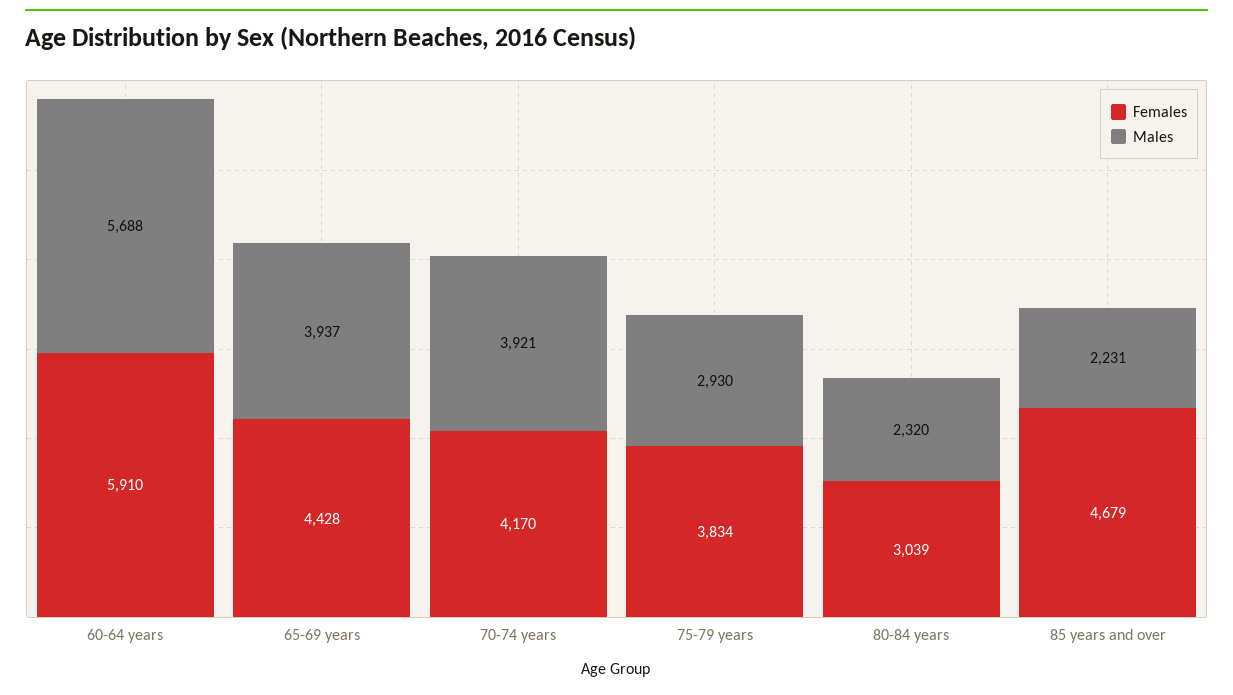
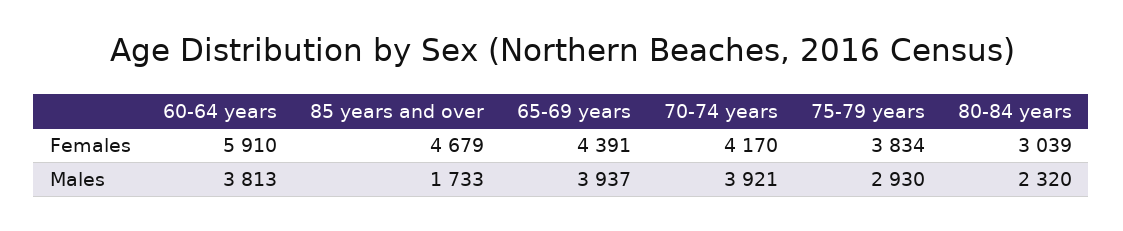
Males, 60-64 years: 5688 -> 3813
Females, 65-69 years: 4428 -> 4391
Males, 85 years and over: 2231 -> 1733

